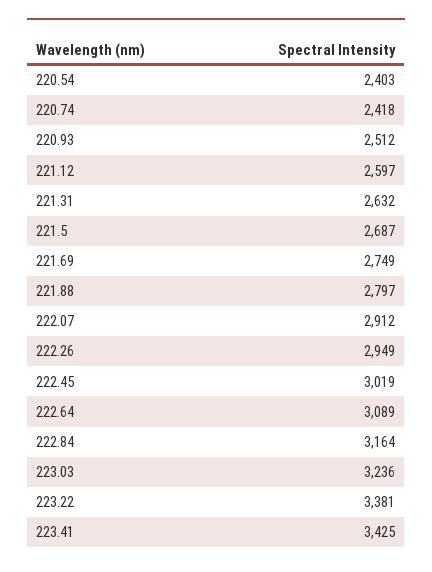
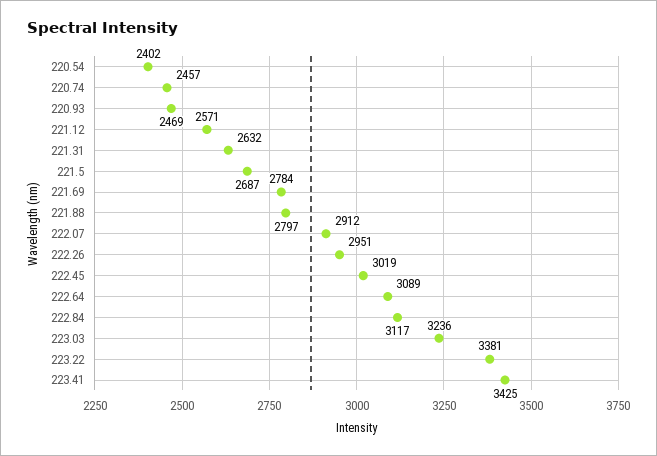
220.54: 2403 -> 2402
220.74: 2418 -> 2457
220.93: 2512 -> 2469
221.12: 2597 -> 2571
221.69: 2749 -> 2784
222.26: 2949 -> 2951
222.84: 3164 -> 3117

